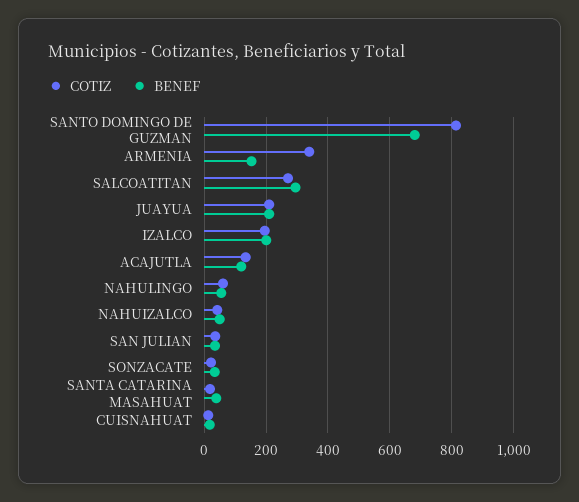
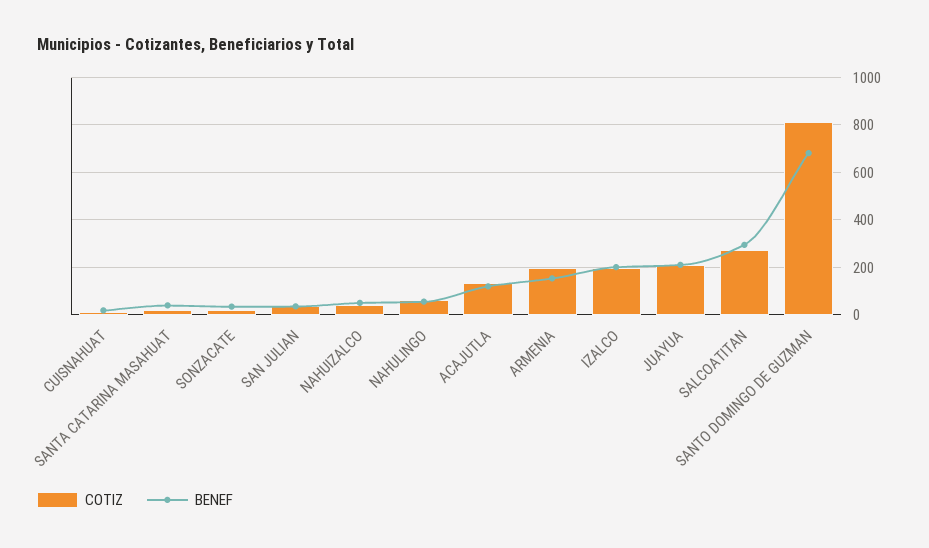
COTIZ, ARMENIA: 340 -> 200

